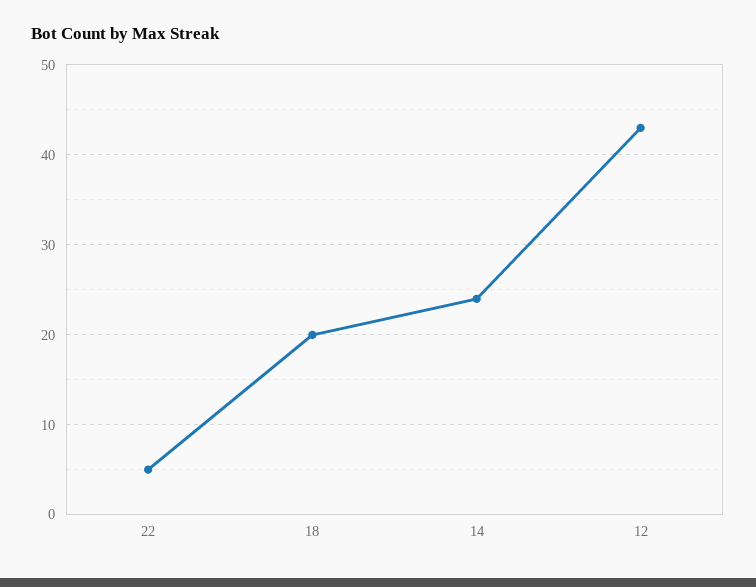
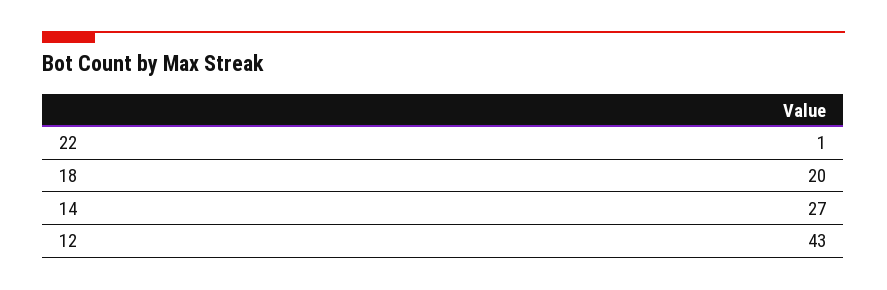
22: 5 -> 1
14: 24 -> 27

